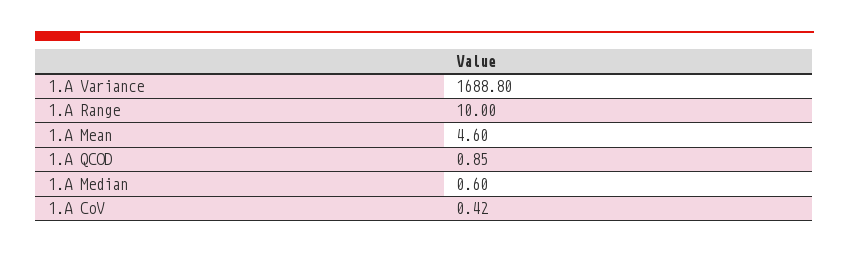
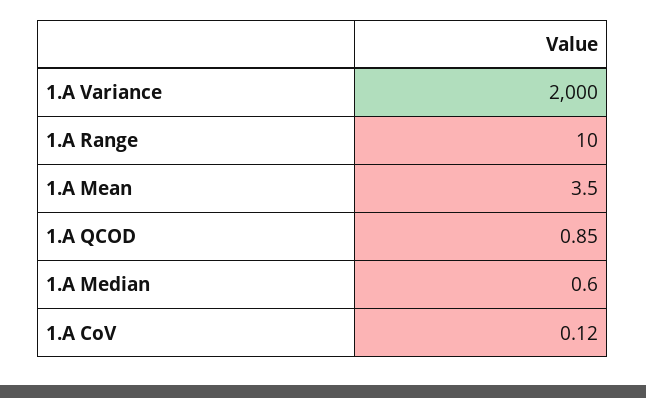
1.A Variance: 1688.8 -> 2000
1.A Mean: 4.6 -> 3.5
1.A CoV: 0.42 -> 0.12

